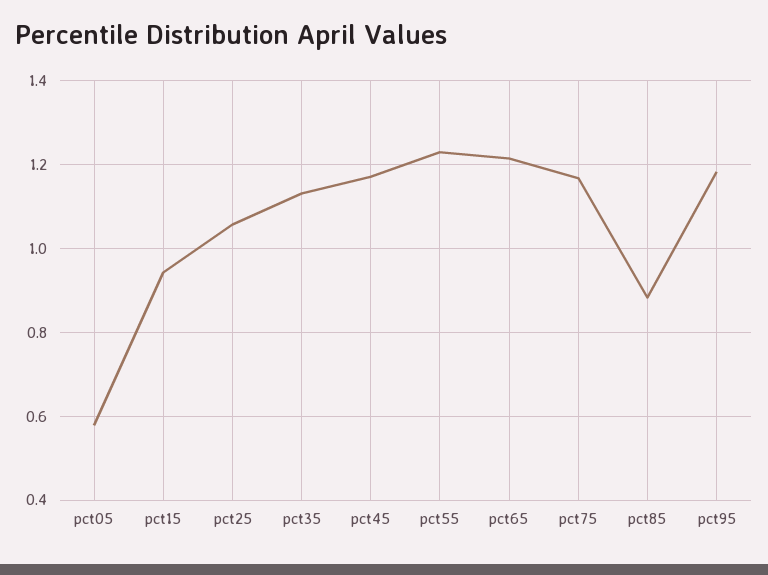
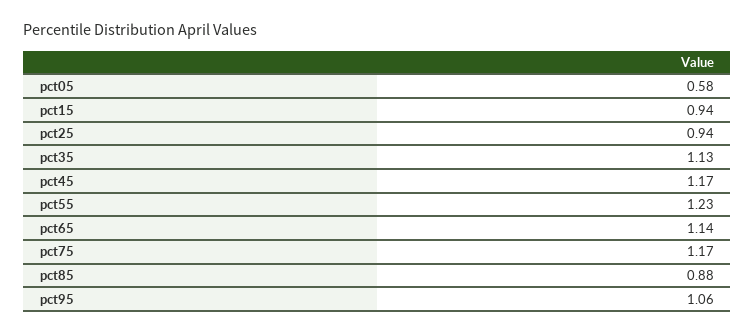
pct25: 1.06 -> 0.94
pct65: 1.22 -> 1.14
pct95: 1.18 -> 1.06

